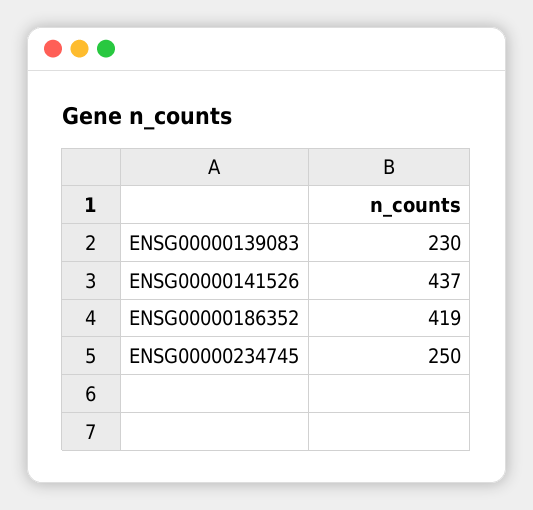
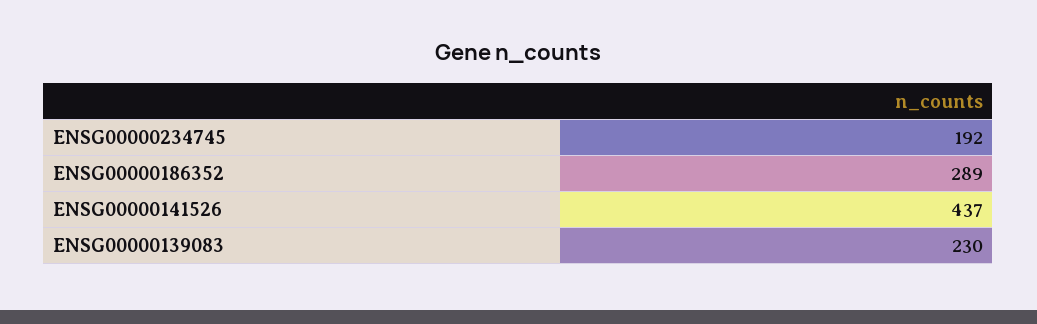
ENSG00000186352: 419 -> 289
ENSG00000234745: 250 -> 192

